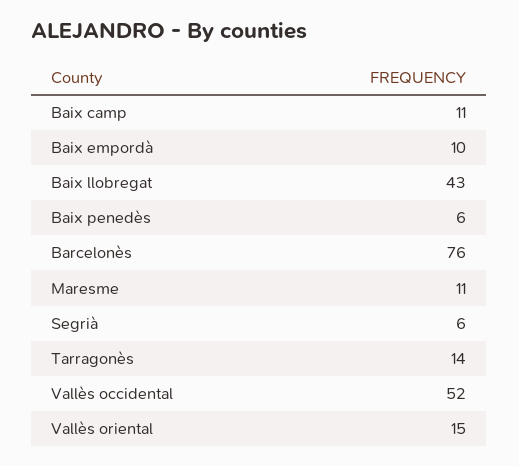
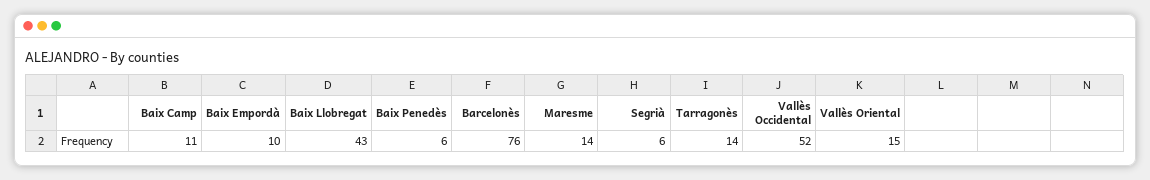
Maresme: 11 -> 14

